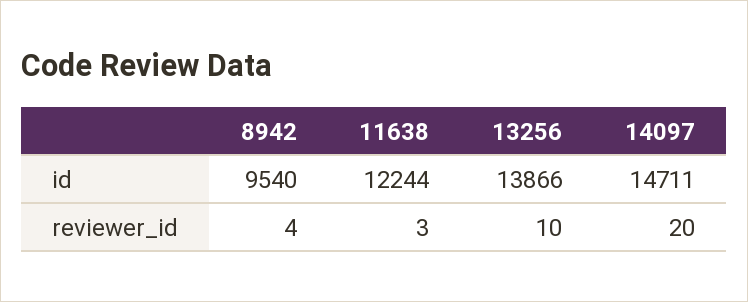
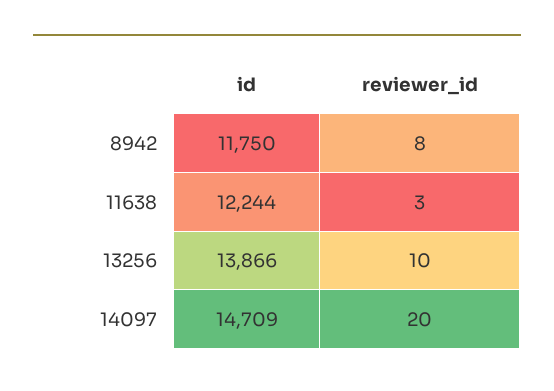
8942, id: 9540 -> 11750
14097, id: 14711 -> 14709
8942, reviewer_id: 4 -> 8

